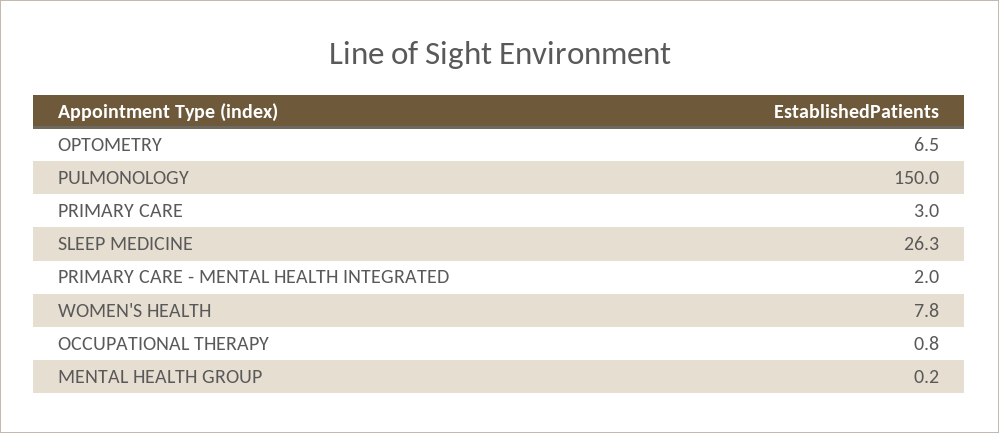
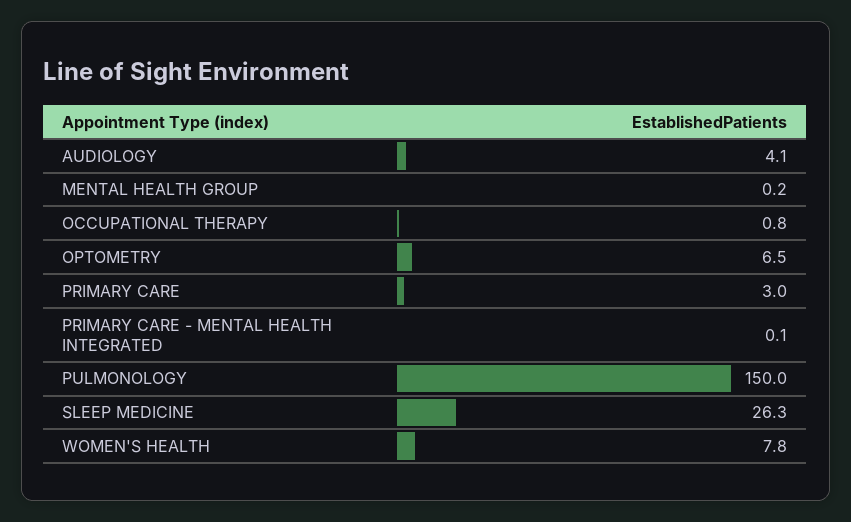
PRIMARY CARE - MENTAL HEALTH INTEGRATED: 2 -> 0.1
AUDIOLOGY: none -> 4.1

